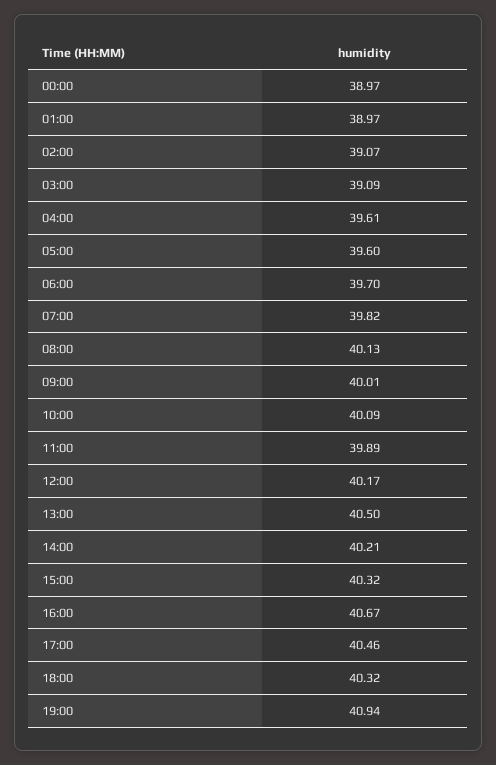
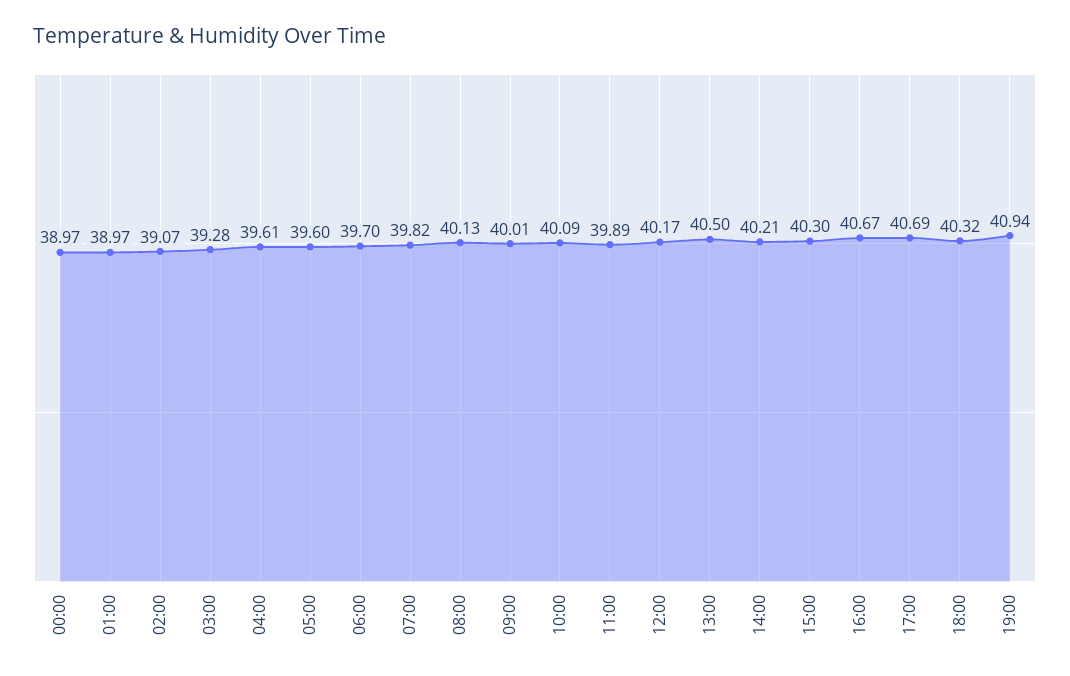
03:00: 39.09 -> 39.28
15:00: 40.32 -> 40.3
17:00: 40.46 -> 40.69

